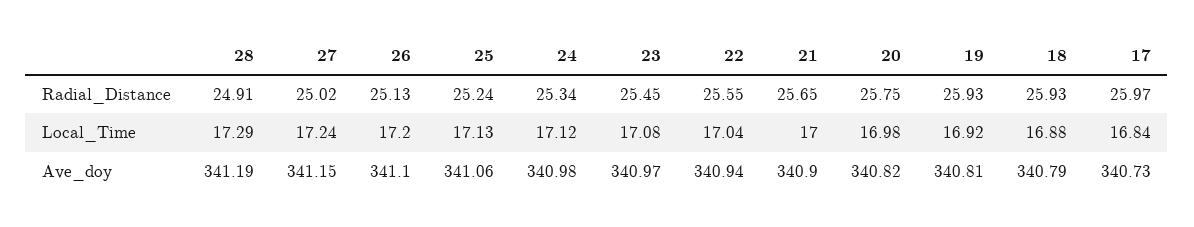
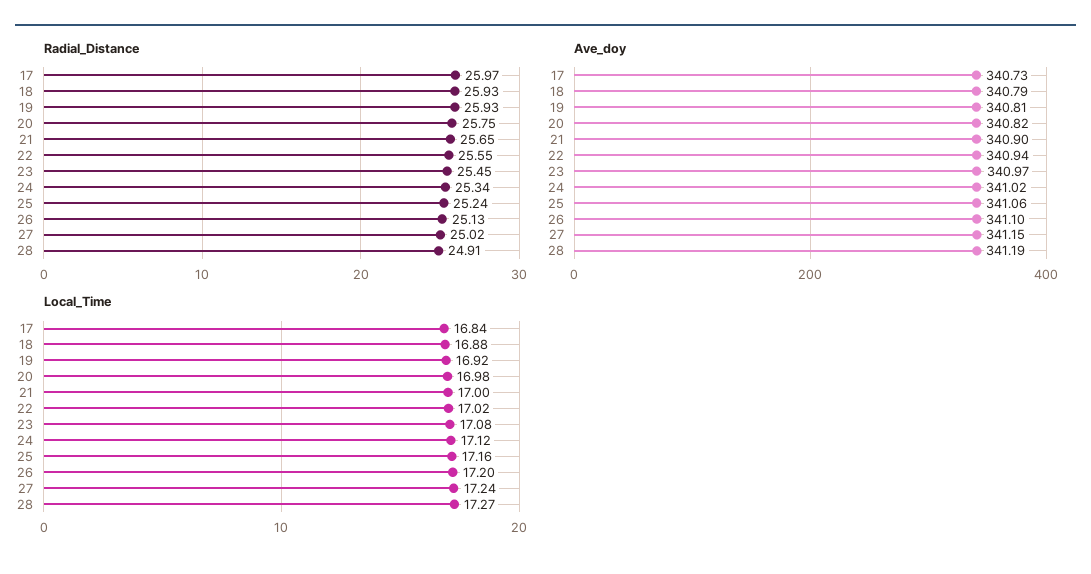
Local_Time, 28: 17.29 -> 17.27
Local_Time, 25: 17.13 -> 17.16
Local_Time, 22: 17.04 -> 17.02
Ave_doy, 24: 340.98 -> 341.02

